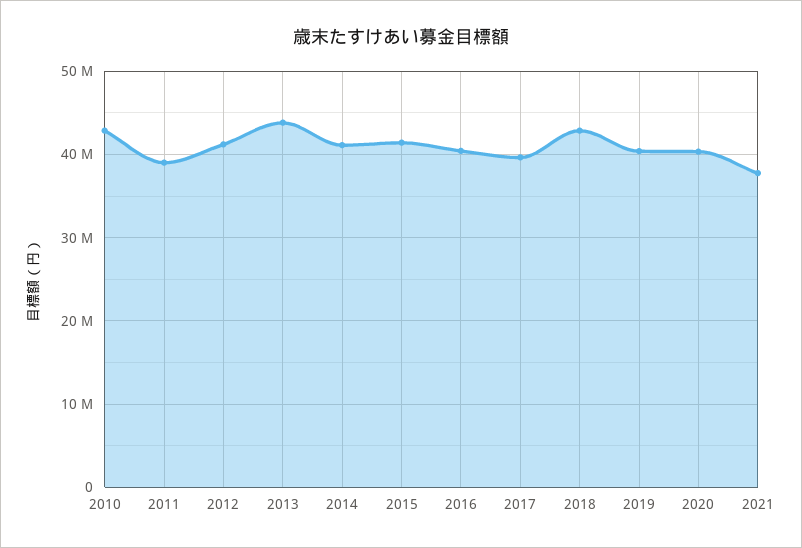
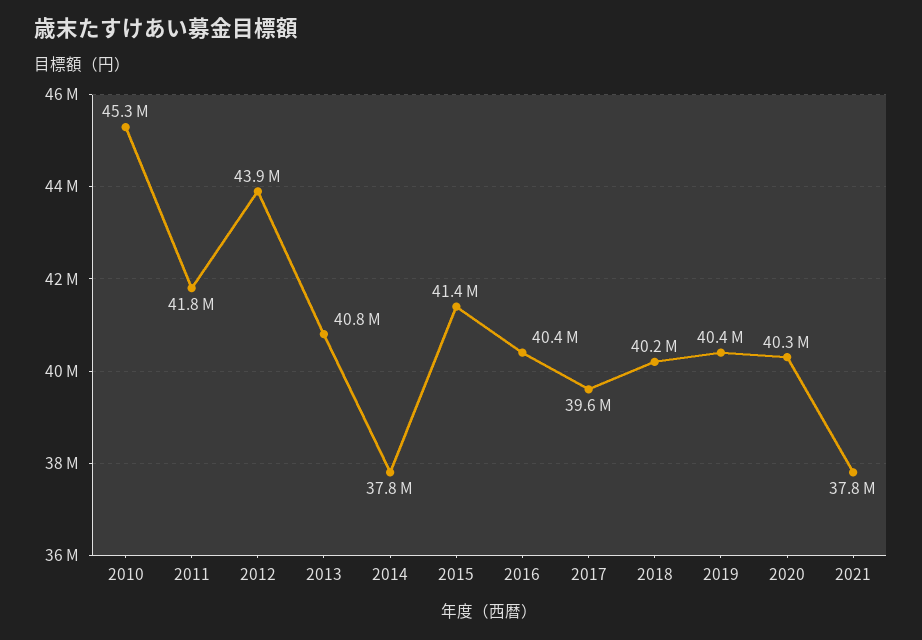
2010: 43000000 -> 45300000
2011: 39000000 -> 41800000
2012: 41000000 -> 43900000
2013: 44000000 -> 40800000
2014: 41000000 -> 37800000
2018: 43000000 -> 40200000

